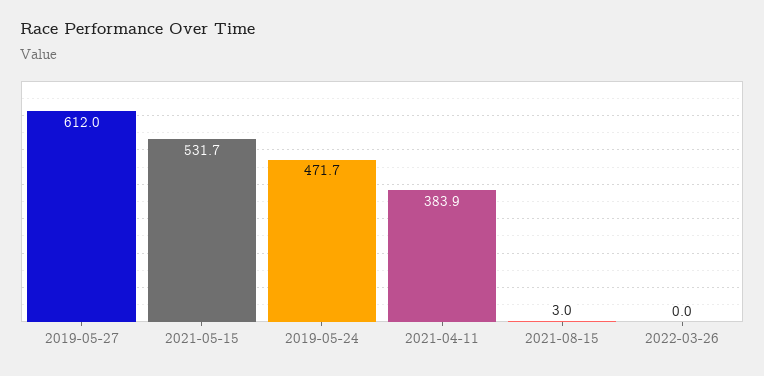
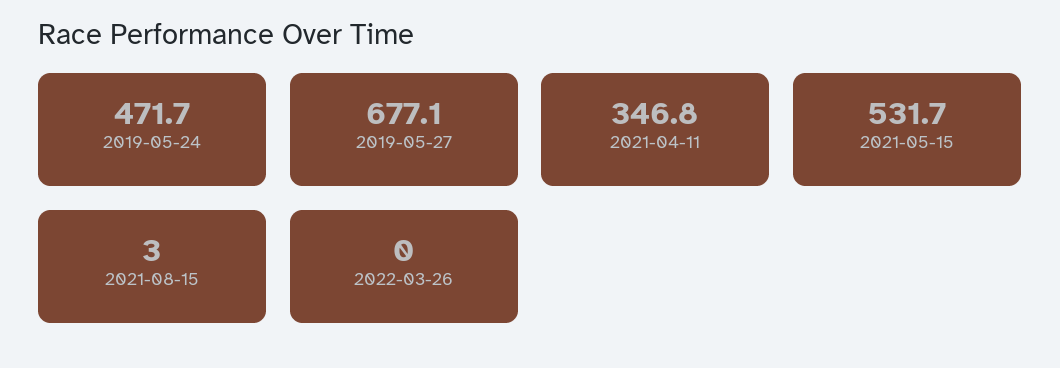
2019-05-27: 612 -> 677.1
2021-04-11: 383.9 -> 346.8

